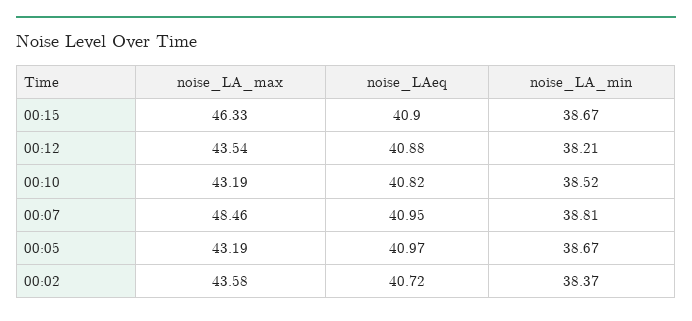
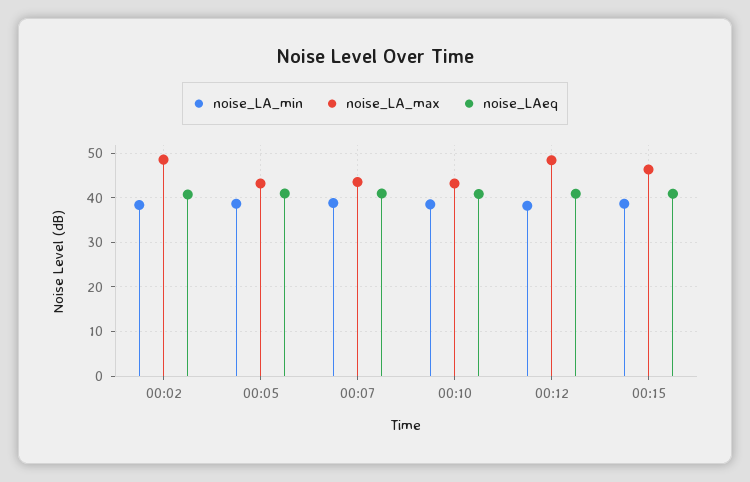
noise_LA_max, 00:12: 43.54 -> 48
noise_LA_max, 00:07: 48.46 -> 44
noise_LA_max, 00:02: 43.58 -> 48

